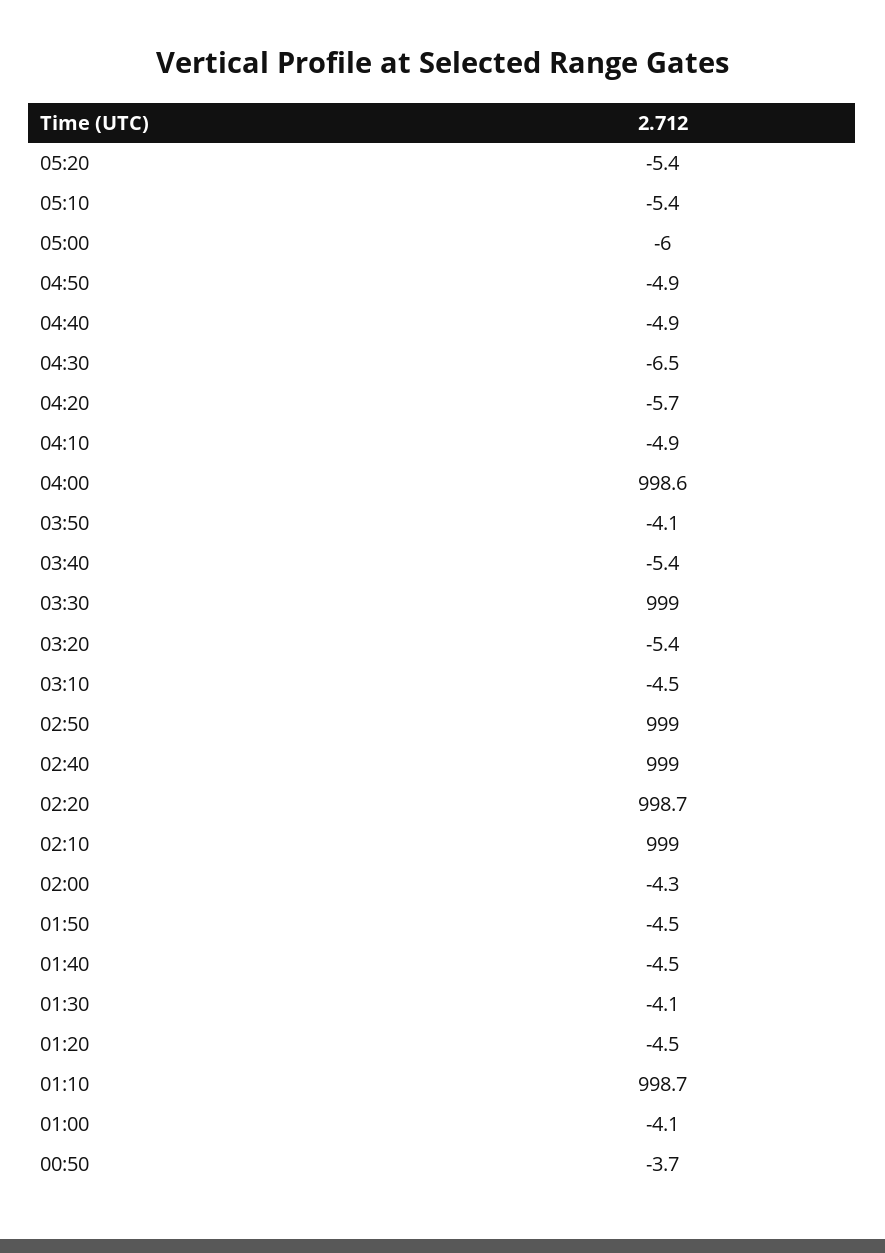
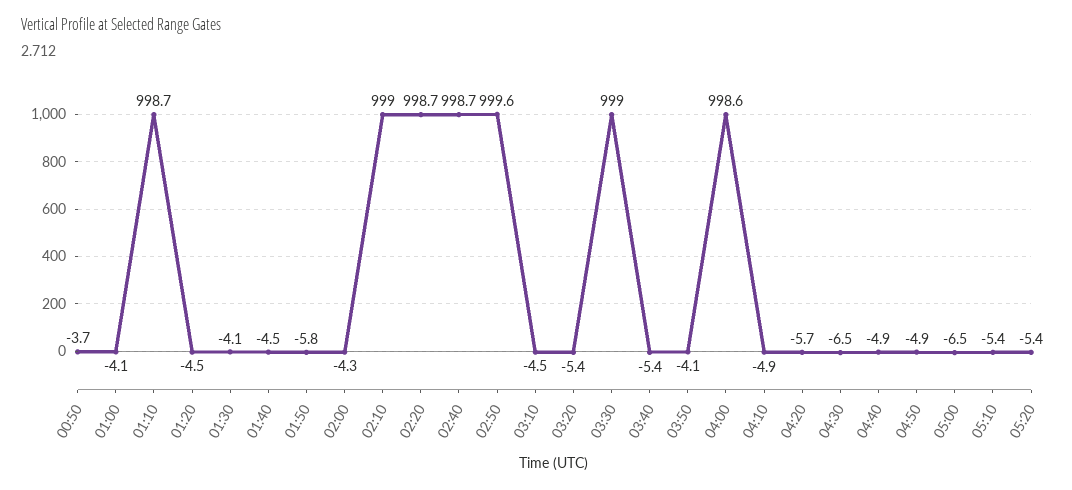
05:00: -6 -> -6.5
02:50: 999 -> 999.6
02:40: 999 -> 998.7
01:50: -4.5 -> -5.8

